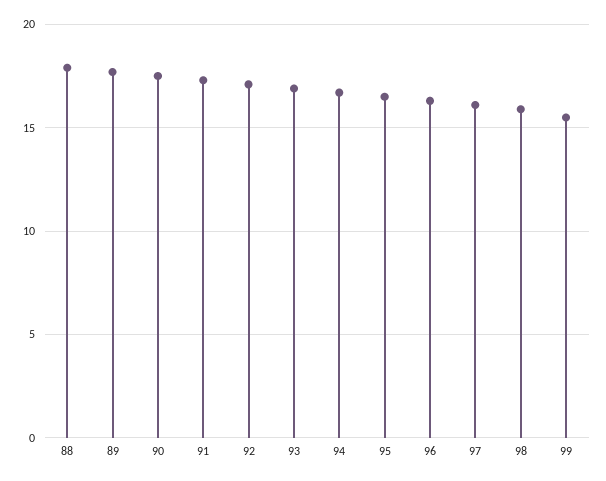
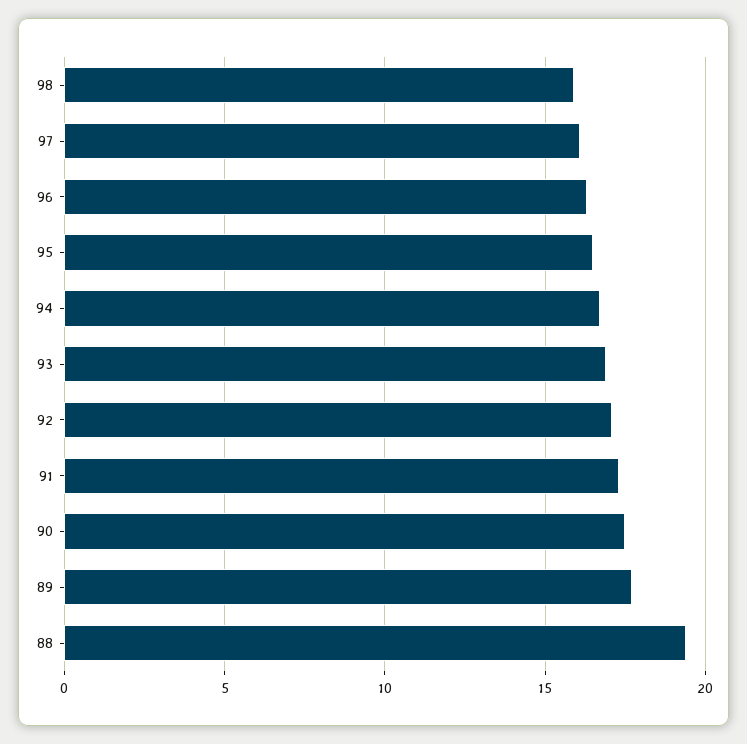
88: 18 -> 19.5
99: 15.5 -> none

